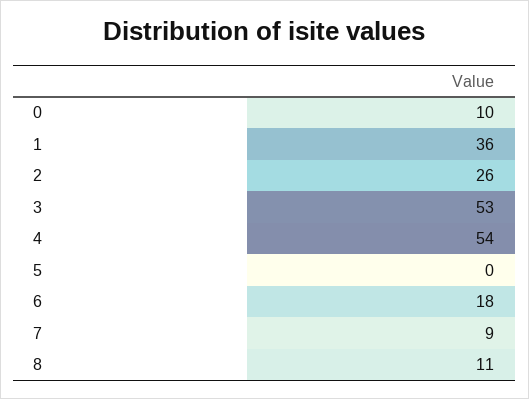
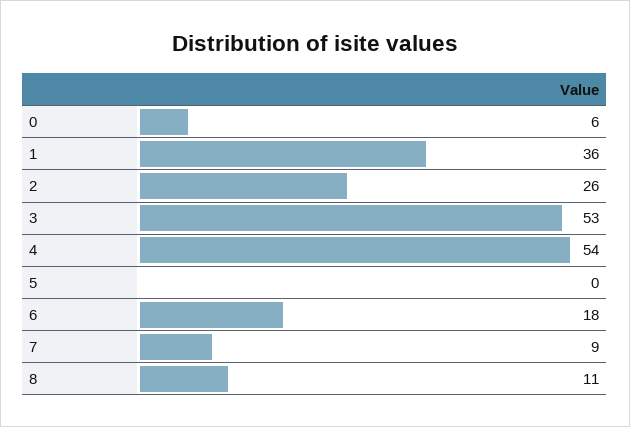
0: 10 -> 6

